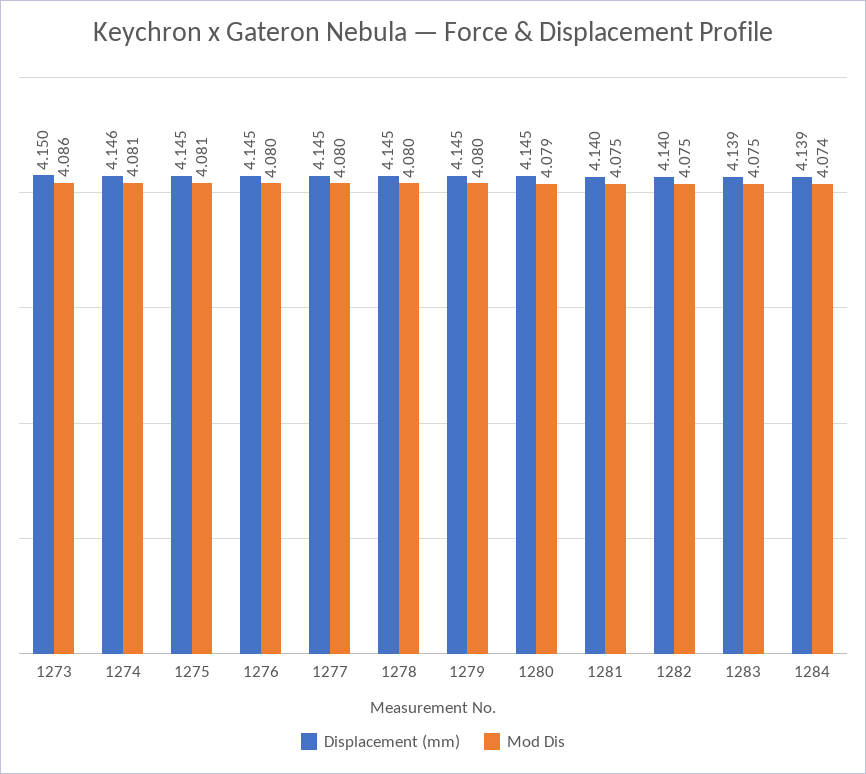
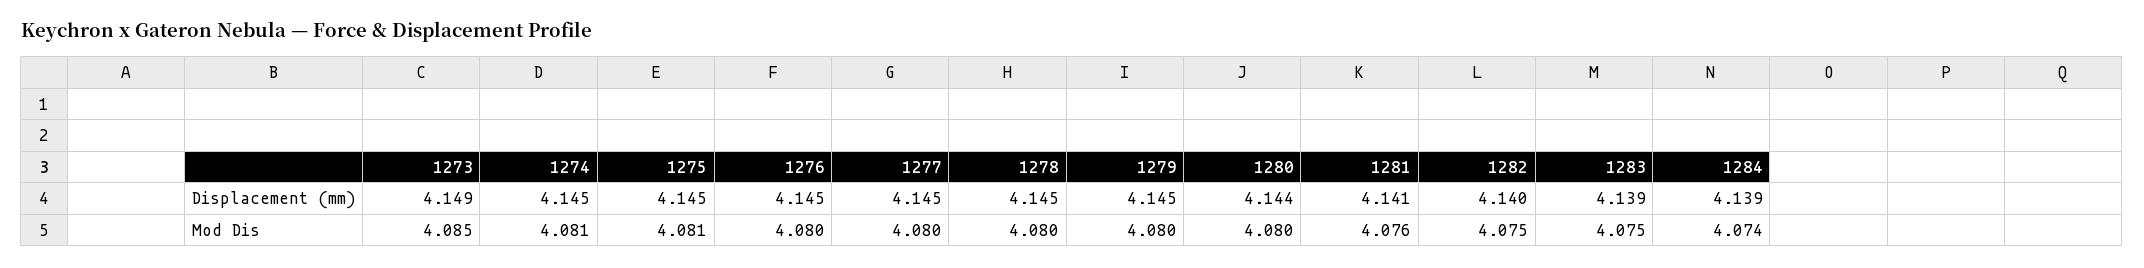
Displacement (mm), 1273: 4.15 -> 4.149
Mod Dis, 1273: 4.086 -> 4.085
Displacement (mm), 1274: 4.146 -> 4.145
Displacement (mm), 1280: 4.145 -> 4.144
Mod Dis, 1280: 4.079 -> 4.08
Displacement (mm), 1281: 4.14 -> 4.141
Mod Dis, 1281: 4.075 -> 4.076

